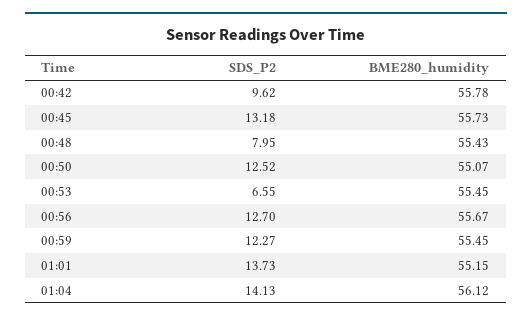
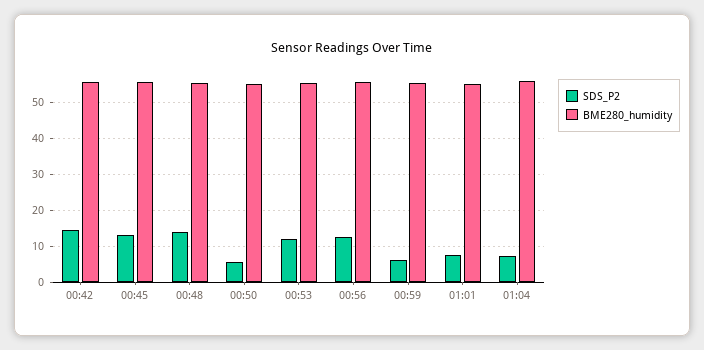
SDS_P2, 00:42: 9.62 -> 14
SDS_P2, 00:48: 7.95 -> 14
SDS_P2, 00:50: 12.52 -> 6
SDS_P2, 00:53: 6.55 -> 12
SDS_P2, 00:59: 12.27 -> 6
SDS_P2, 01:01: 13.73 -> 8
SDS_P2, 01:04: 14.13 -> 8

